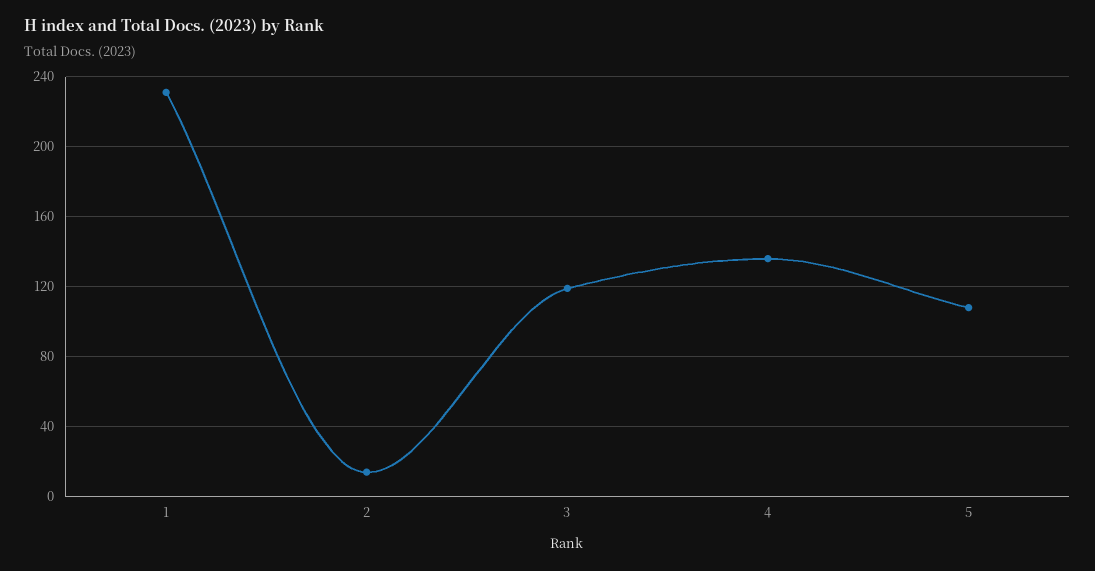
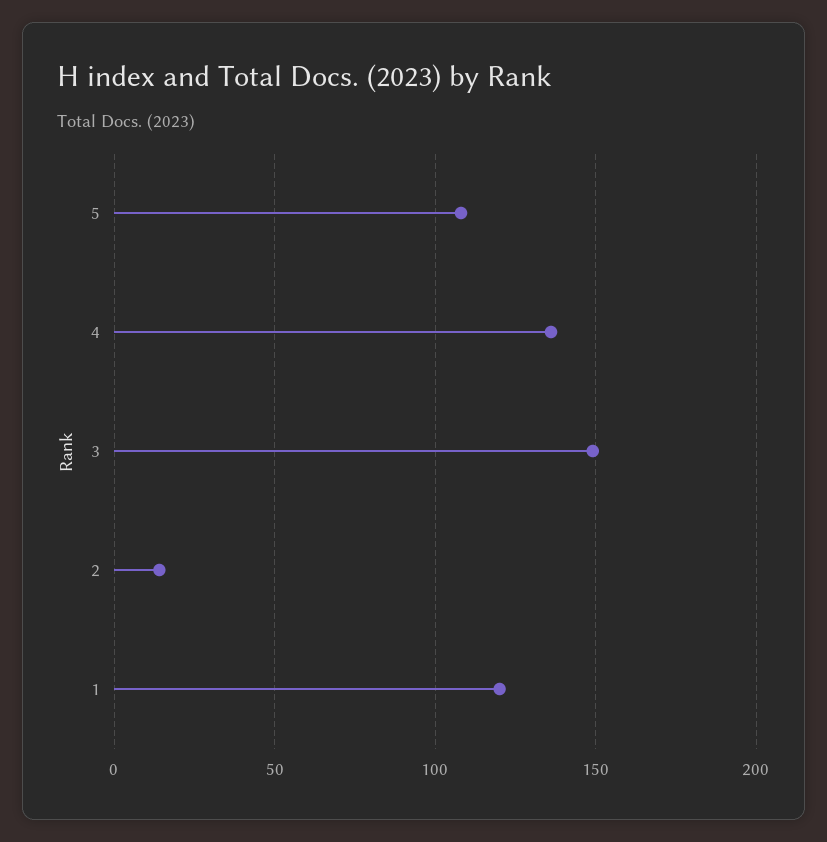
1: 230 -> 120
3: 120 -> 150

